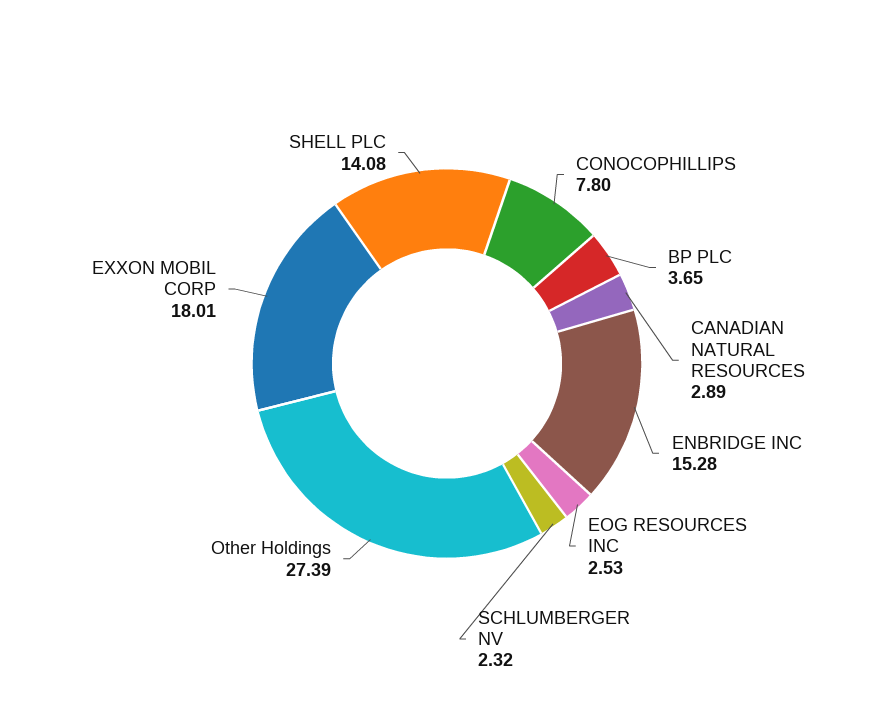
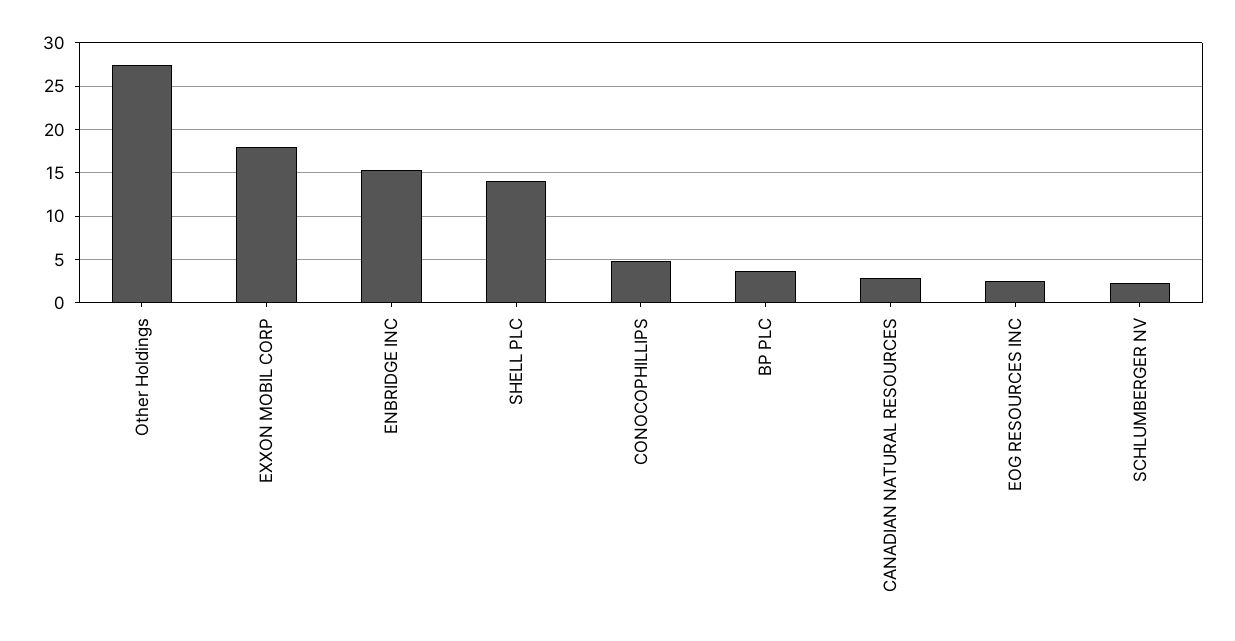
CONOCOPHILLIPS: 7.8 -> 5

